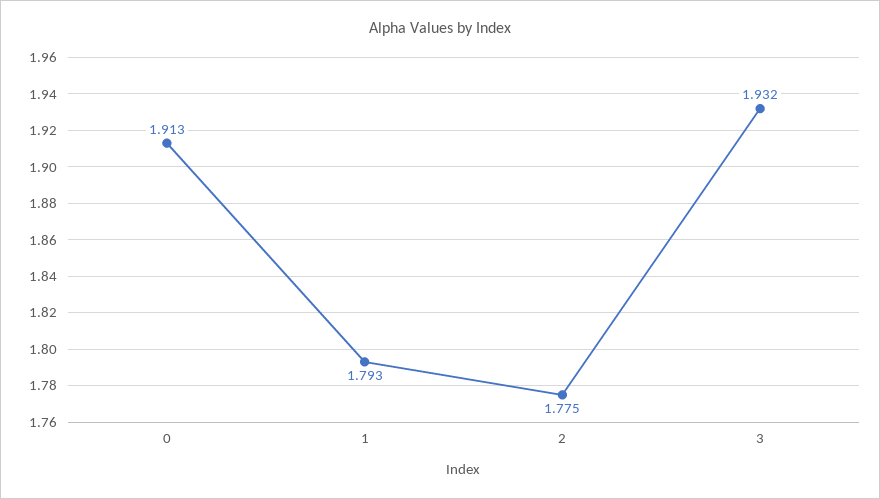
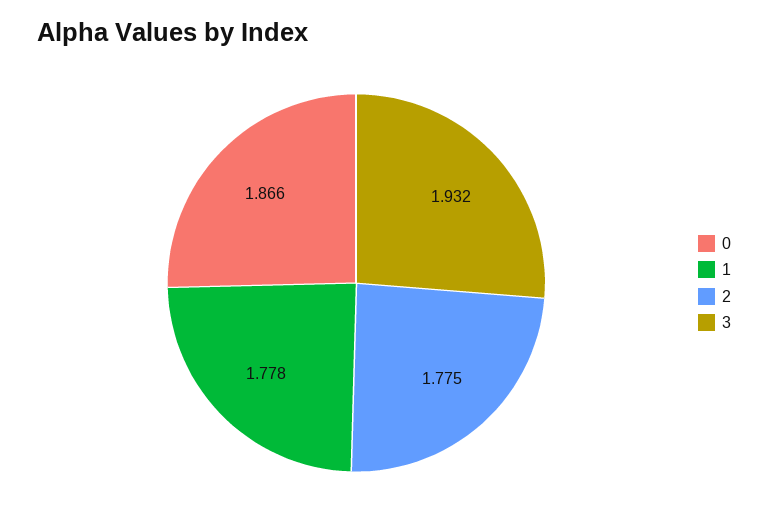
0: 1.913 -> 1.866
1: 1.793 -> 1.778

